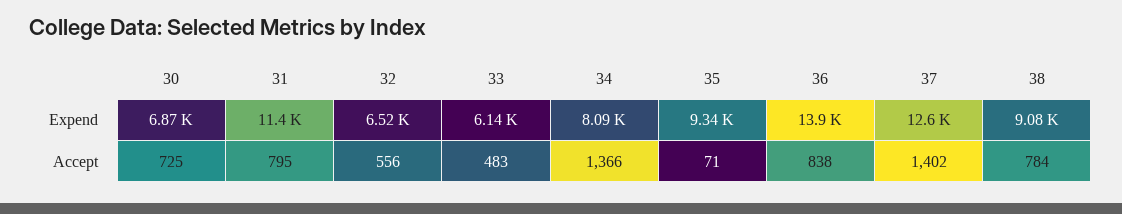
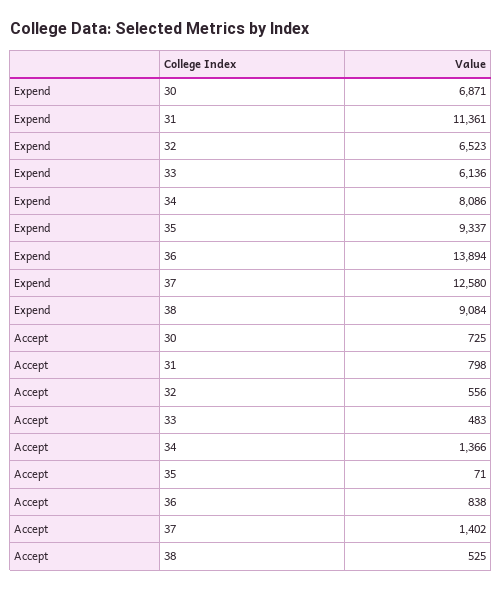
31, Accept: 795 -> 798
38, Accept: 784 -> 525

